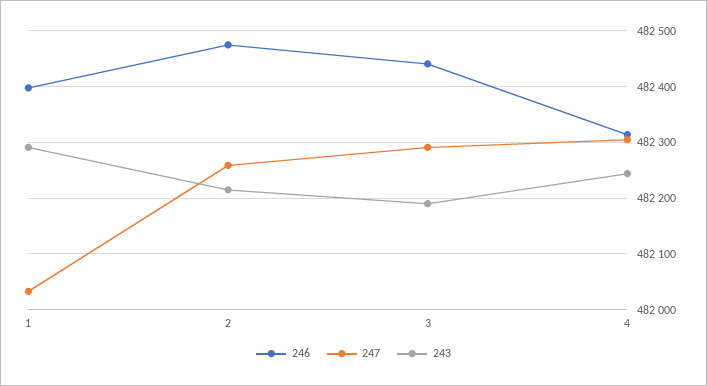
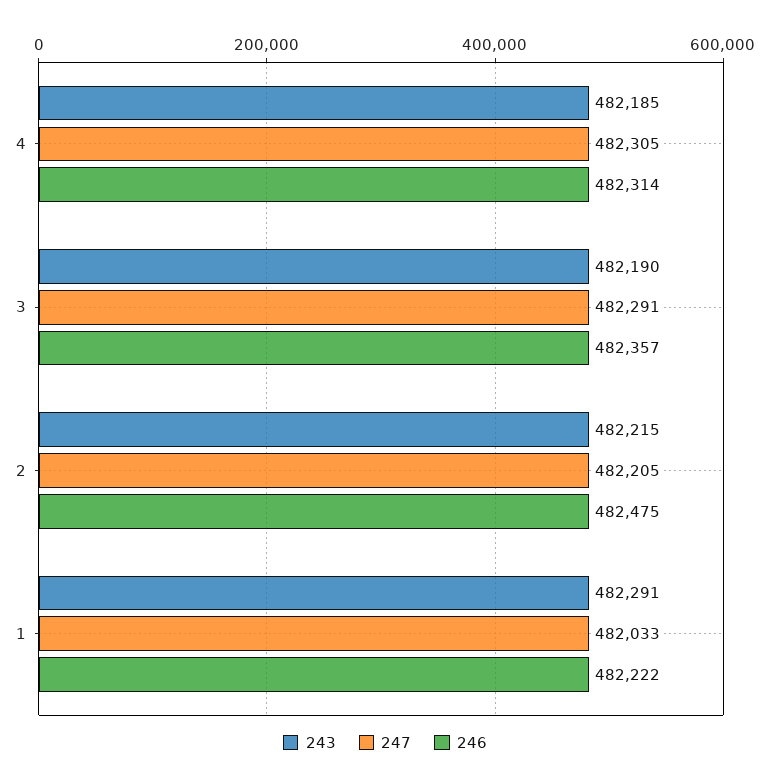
246, 1: 482400 -> 482222
247, 2: 482260 -> 482205
246, 3: 482440 -> 482357
243, 4: 482240 -> 482185

